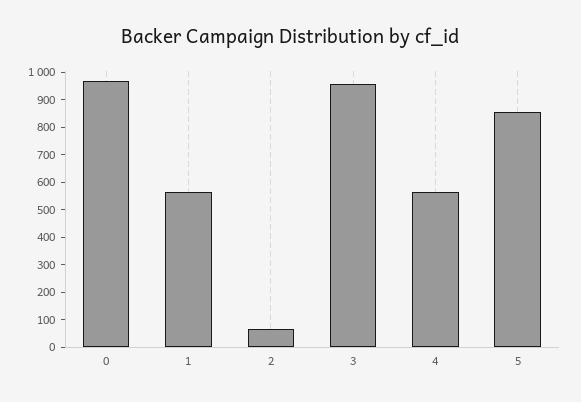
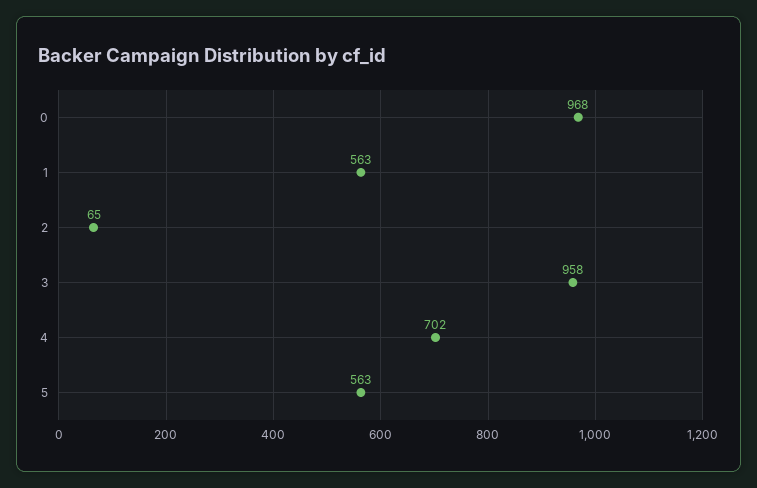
4: 550 -> 702
5: 850 -> 563

